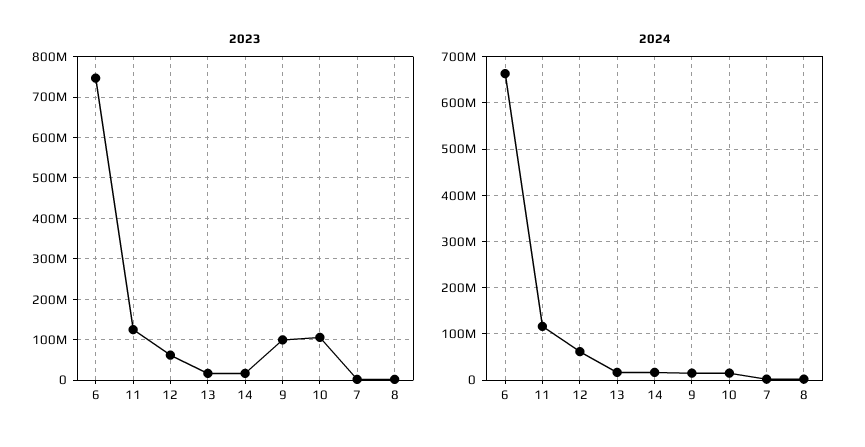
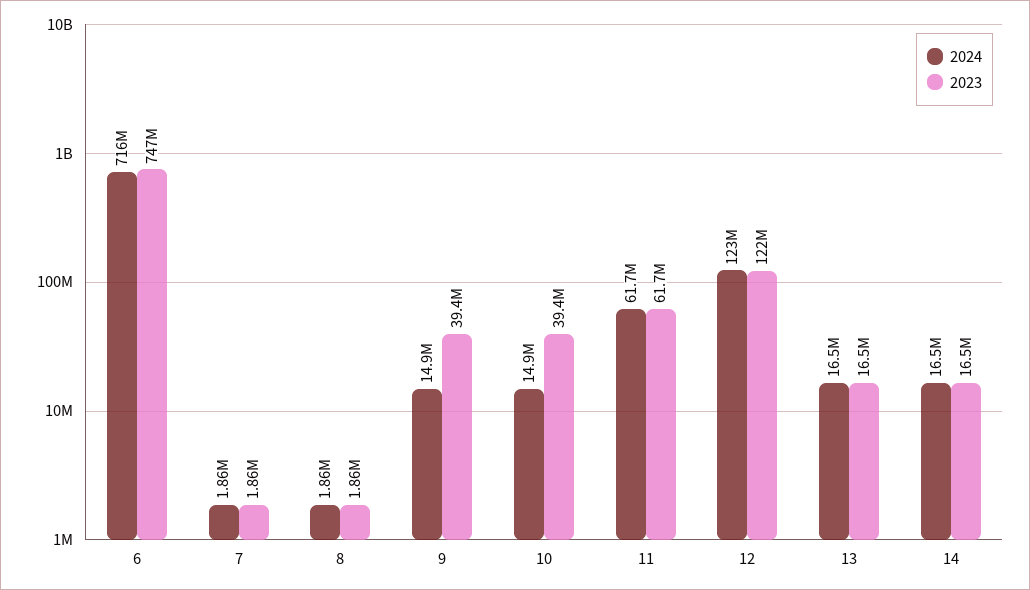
2023, 11: 120000000 -> 61700000
2023, 12: 60000000 -> 122000000
2023, 9: 100000000 -> 39400000
2023, 10: 100000000 -> 39400000
2024, 6: 660000000 -> 716000000
2024, 11: 120000000 -> 61700000
2024, 12: 60000000 -> 123000000

